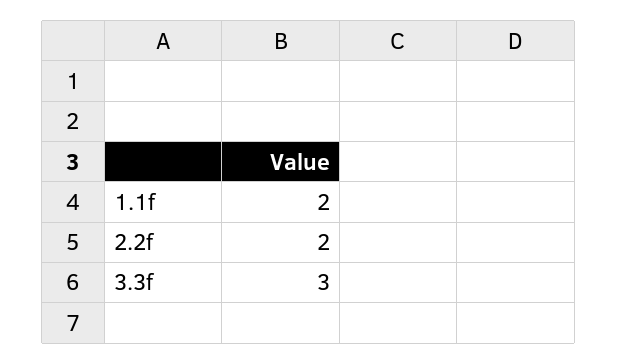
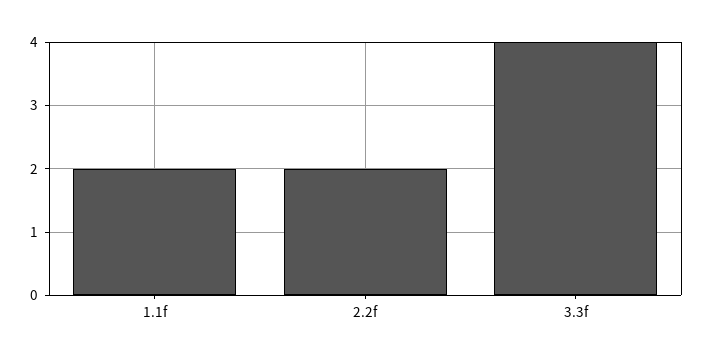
3.3f: 3 -> 4

